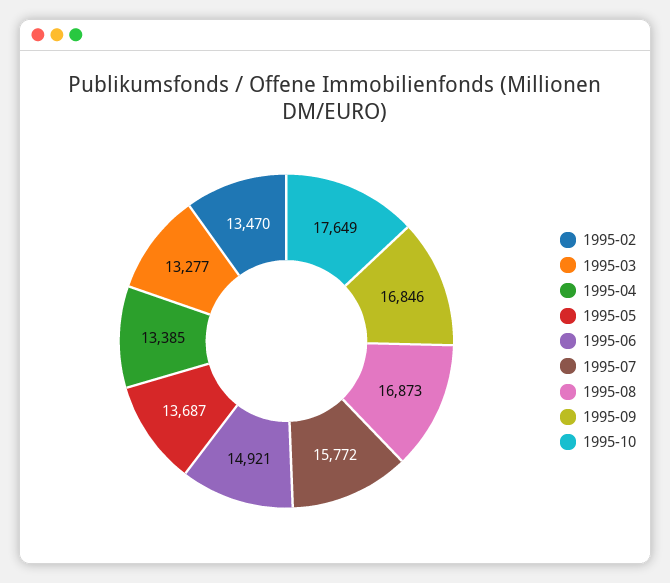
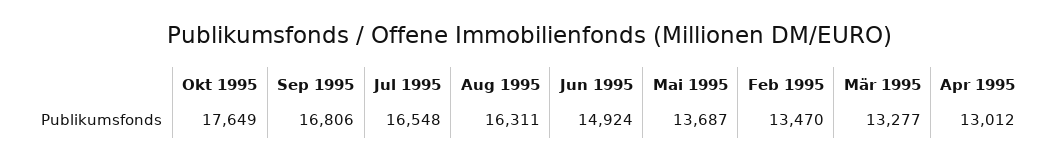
1995-04: 13385 -> 13012
1995-06: 14921 -> 14924
1995-07: 15772 -> 16548
1995-08: 16873 -> 16311
1995-09: 16846 -> 16806

